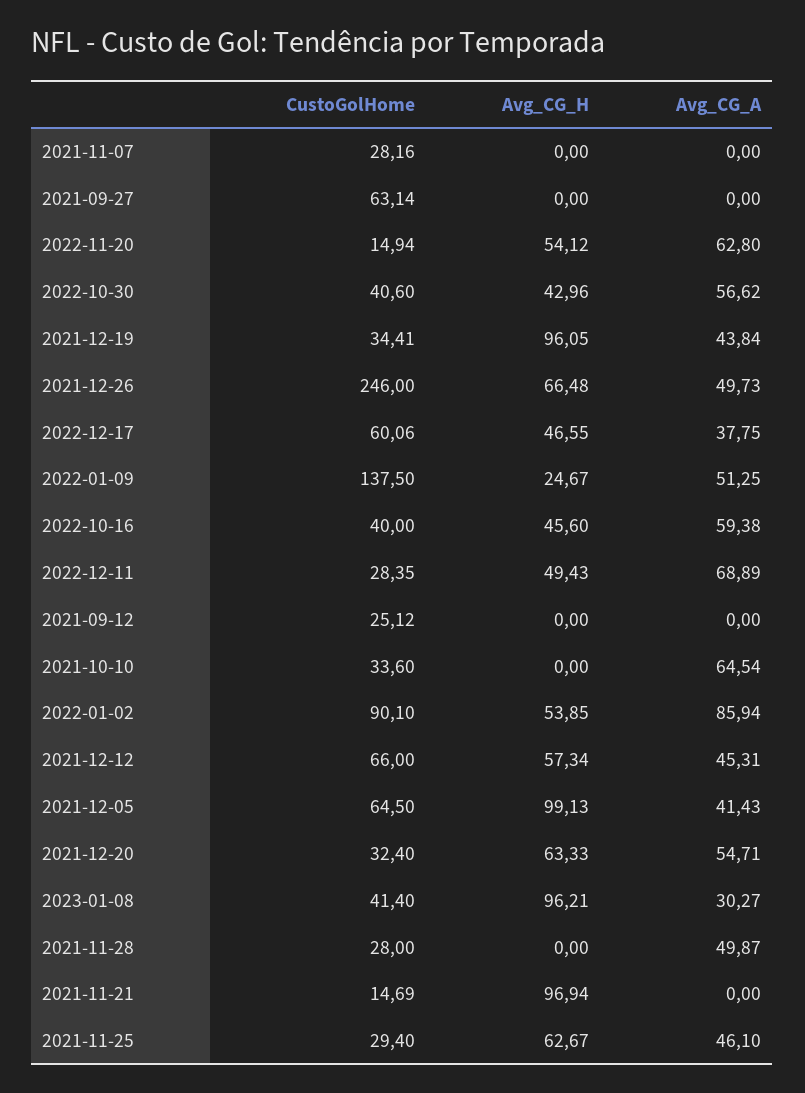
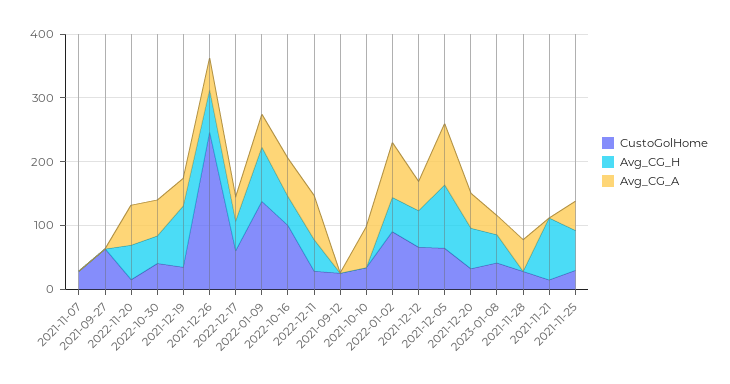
Avg_CG_H, 2022-01-09: 24.67 -> 80
CustoGolHome, 2022-10-16: 40 -> 100
Avg_CG_A, 2021-12-05: 41.43 -> 100
Avg_CG_H, 2023-01-08: 96.21 -> 40

